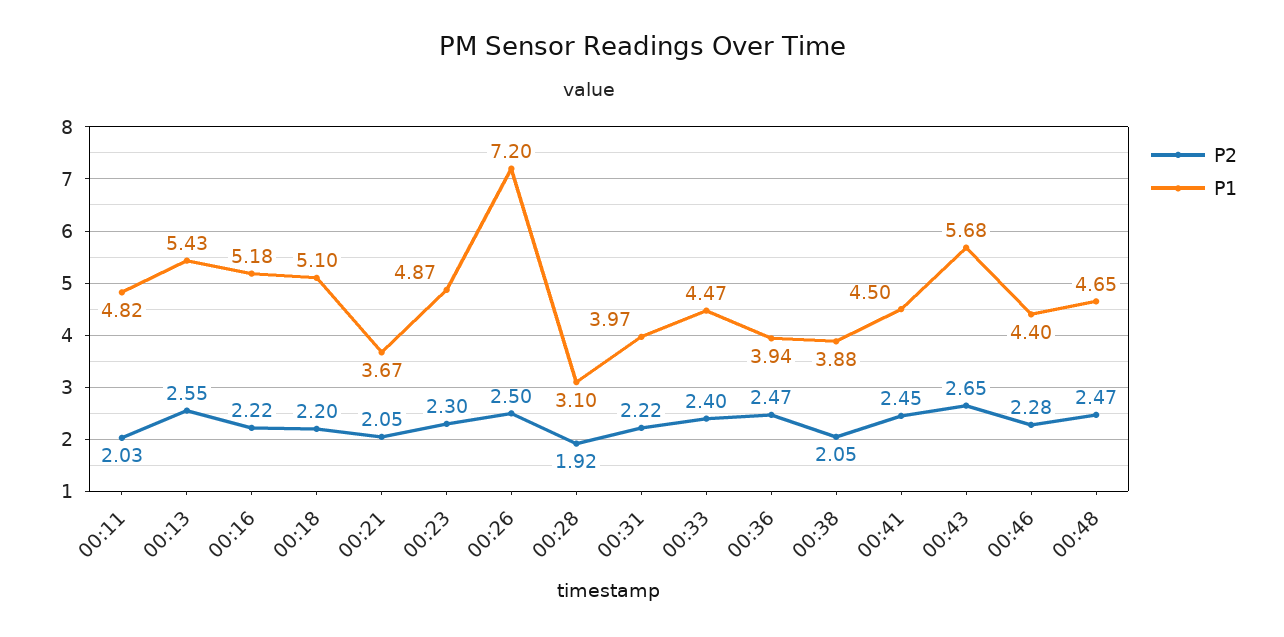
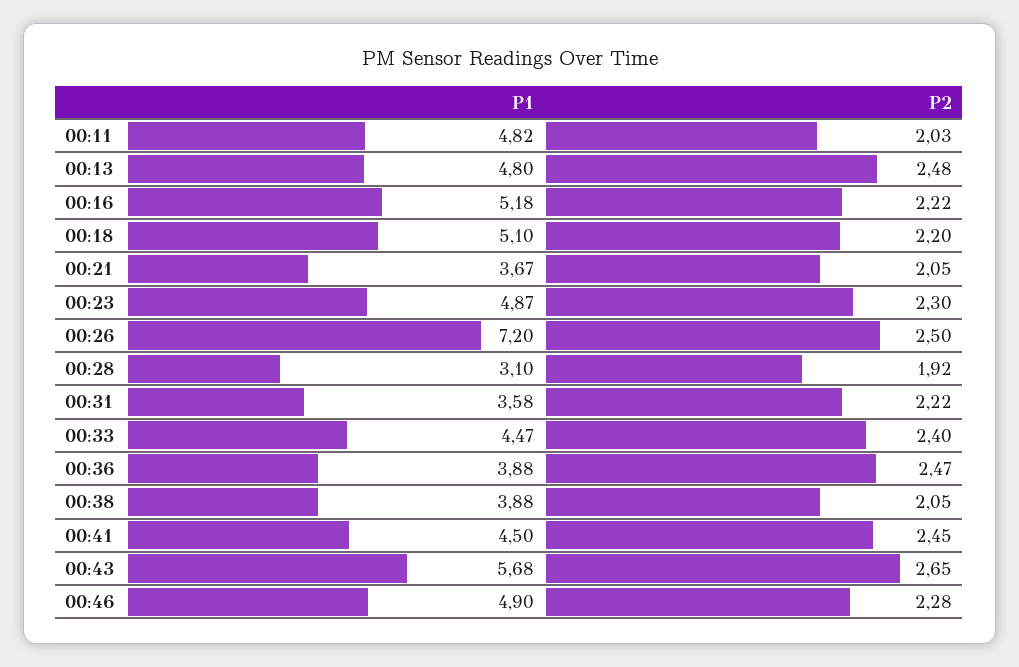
P2, 00:13: 2.55 -> 2.48
P1, 00:13: 5.43 -> 4.8
P1, 00:31: 3.97 -> 3.58
P1, 00:36: 3.94 -> 3.88
P1, 00:46: 4.4 -> 4.9
P2, 00:48: 2.47 -> none
P1, 00:48: 4.65 -> none

